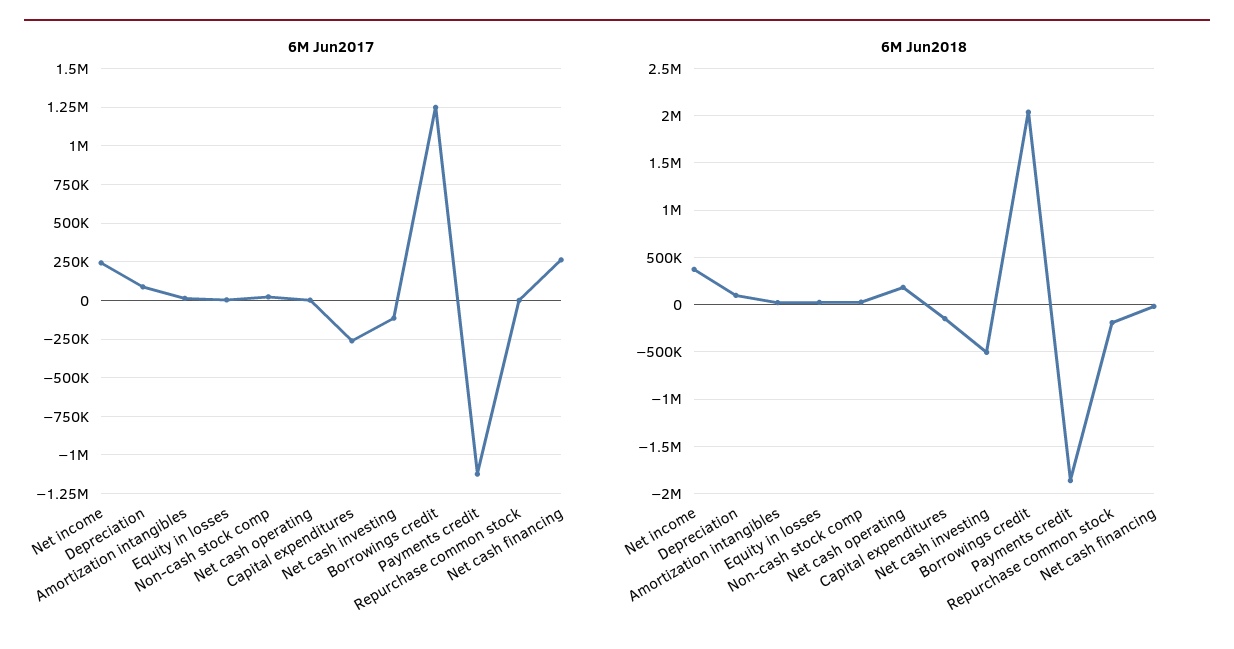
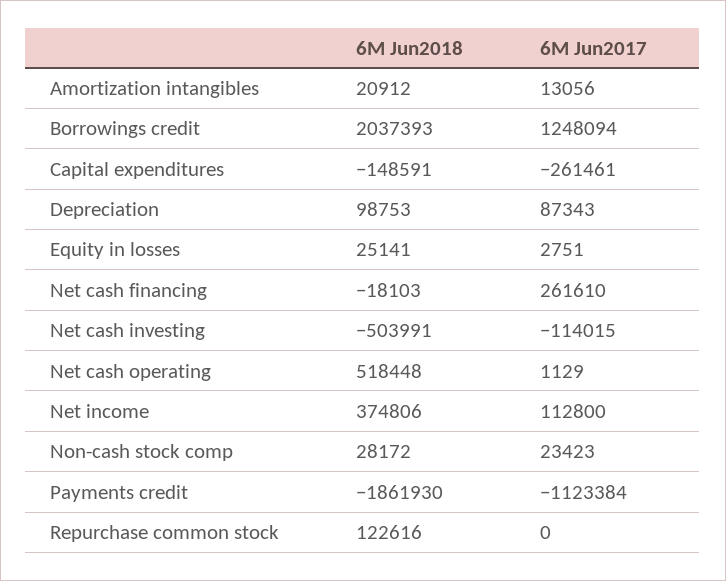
6M Jun2017, Net income: 250000 -> 112800
6M Jun2018, Net cash operating: 200000 -> 518448
6M Jun2018, Repurchase common stock: -200000 -> 122616

